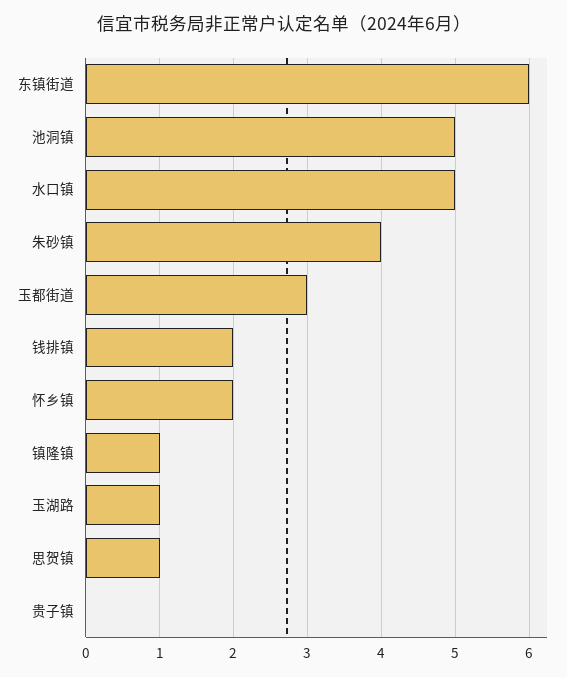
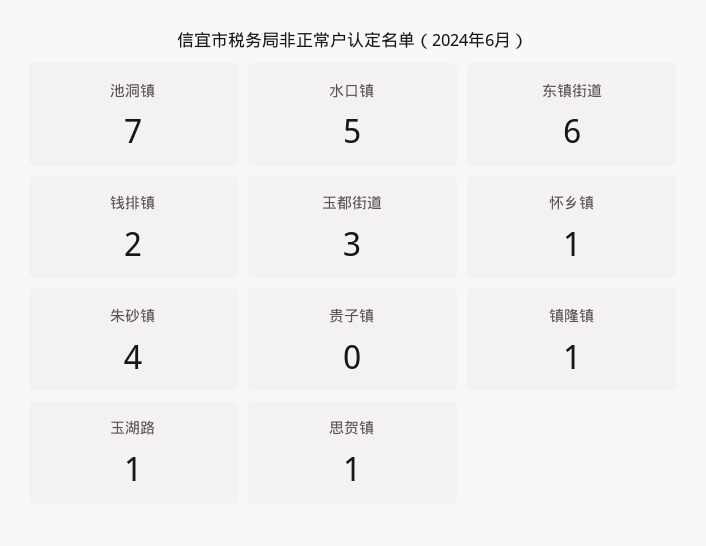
池洞镇: 5 -> 7
怀乡镇: 2 -> 1

